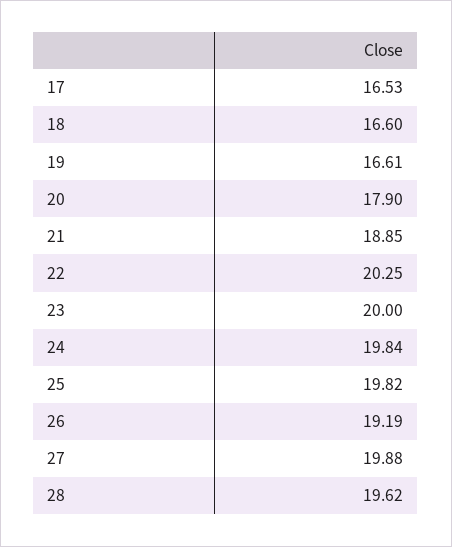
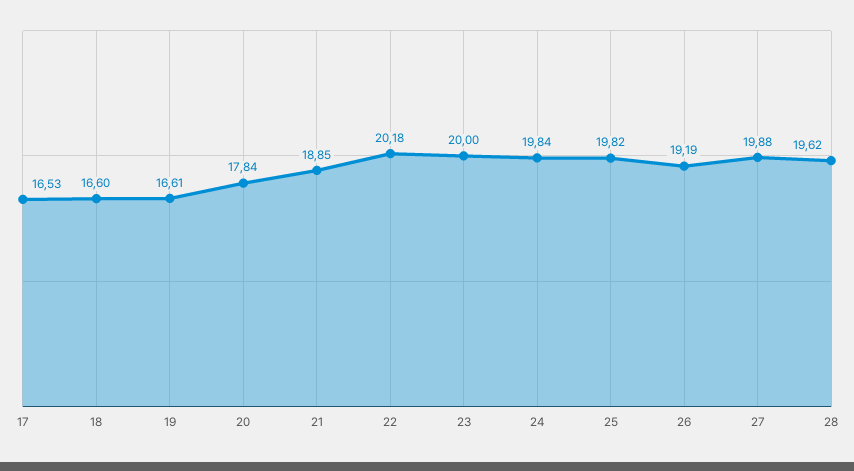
20: 17.9 -> 17.84
22: 20.25 -> 20.18

